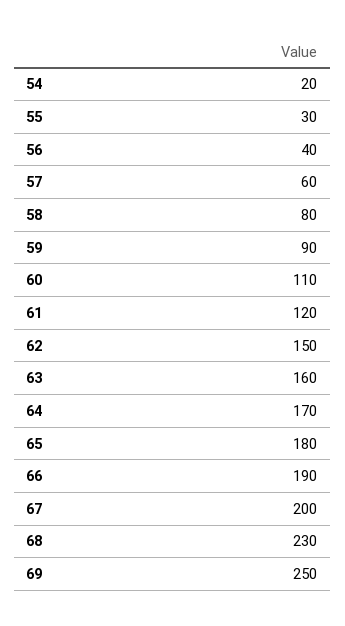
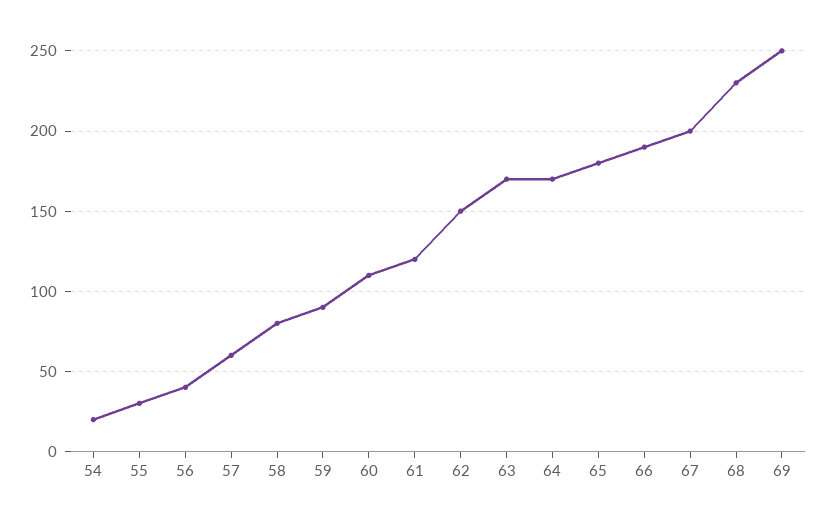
63: 160 -> 170

